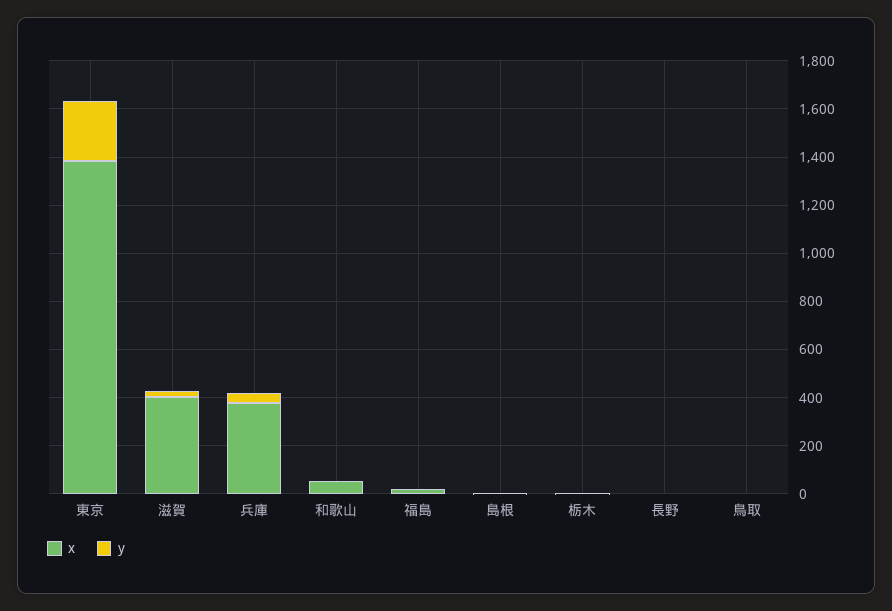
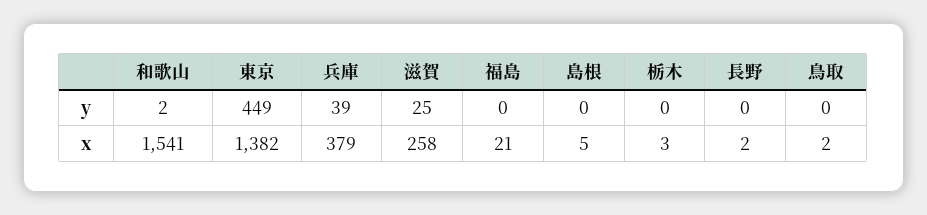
y, 東京: 250 -> 449
x, 滋賀: 400 -> 258
x, 和歌山: 50 -> 1541

